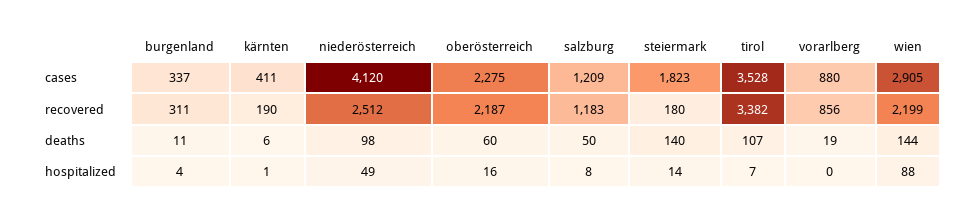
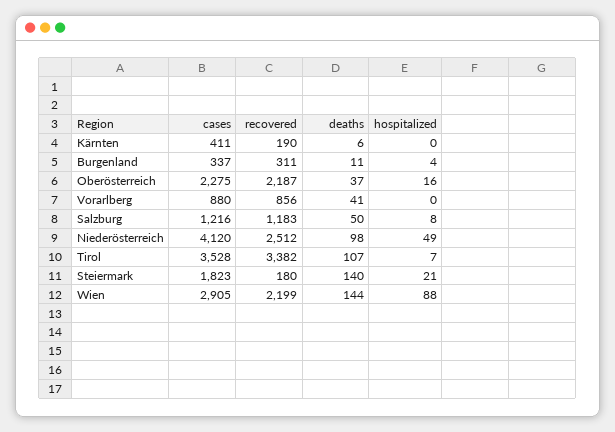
salzburg, cases: 1209 -> 1216
oberösterreich, deaths: 60 -> 37
vorarlberg, deaths: 19 -> 41
kärnten, hospitalized: 1 -> 0
steiermark, hospitalized: 14 -> 21

